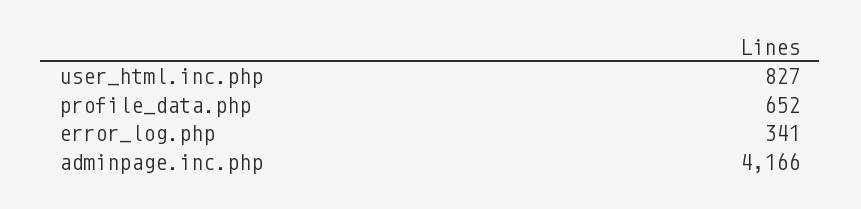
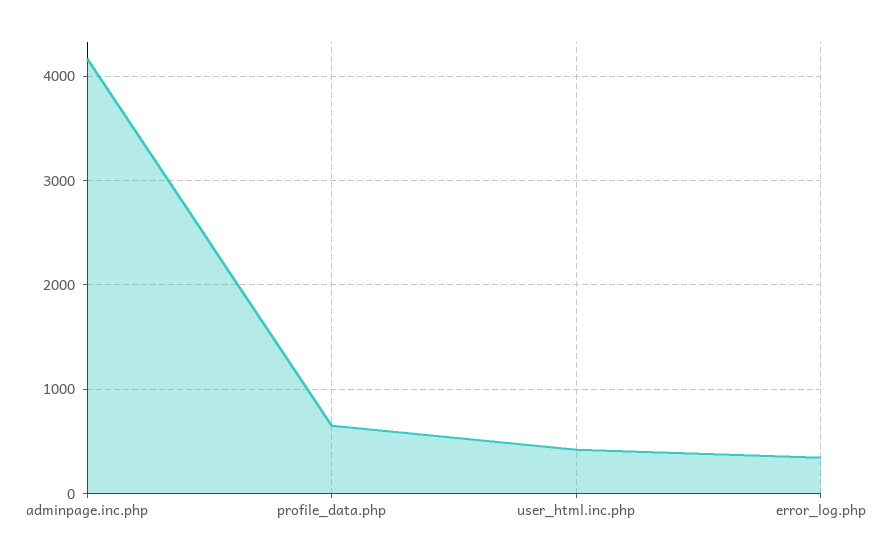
user_html.inc.php: 827 -> 400

